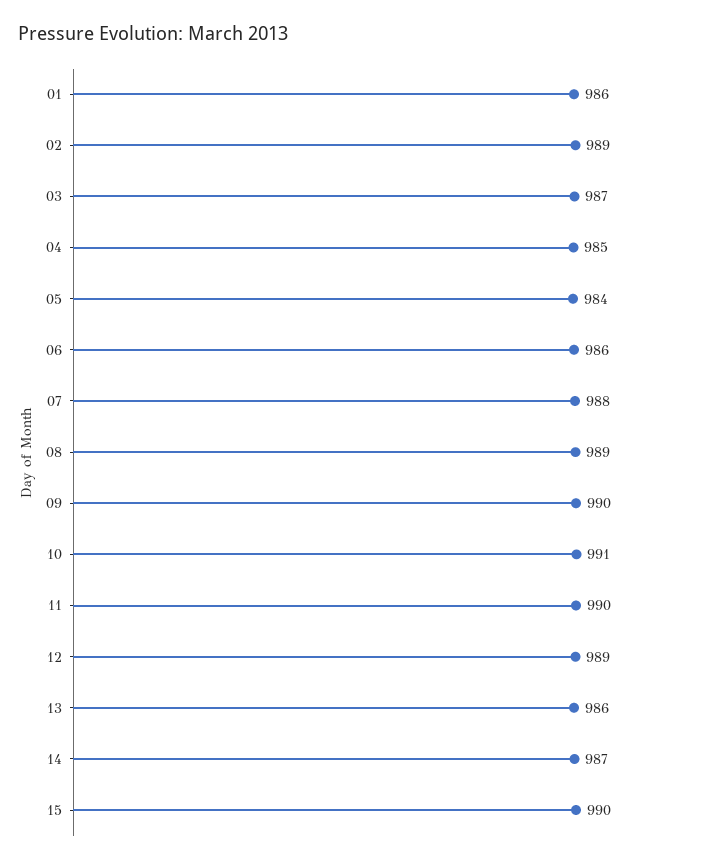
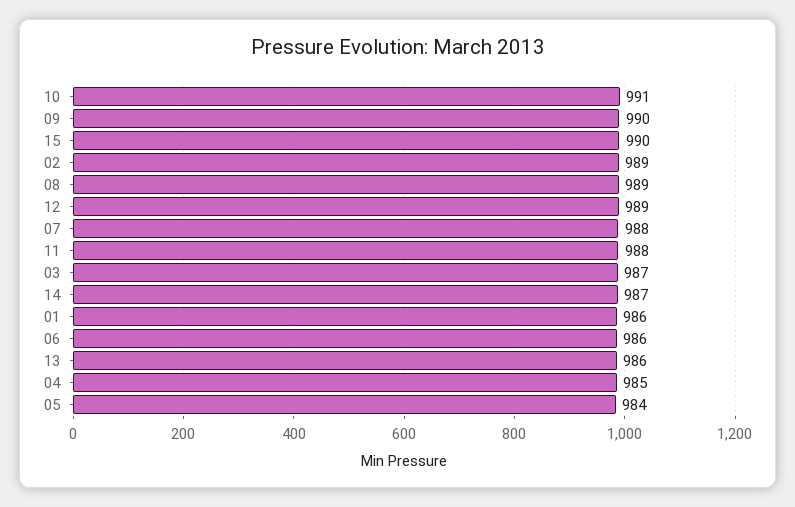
11: 990 -> 988

